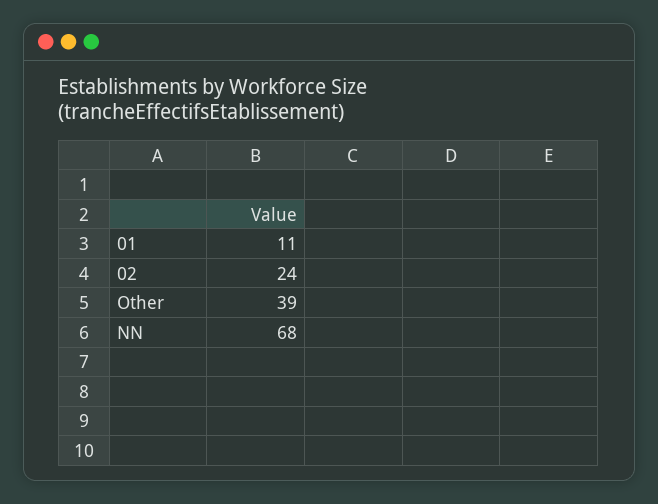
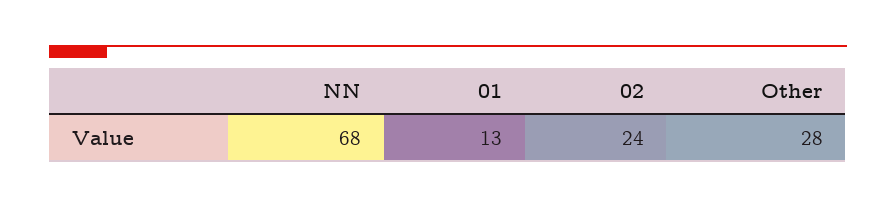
01: 11 -> 13
Other: 39 -> 28

